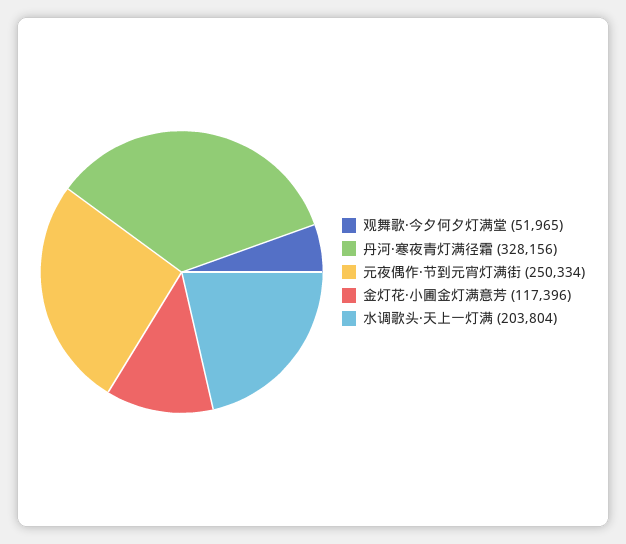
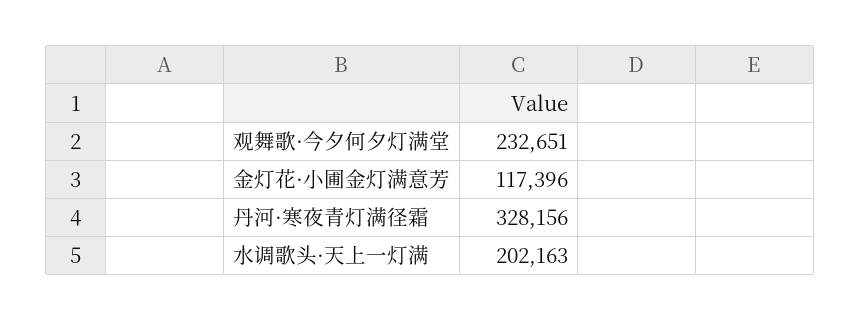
观舞歌·今夕何夕灯满堂: 51965 -> 232651
元夜偶作·节到元宵灯满街: 250334 -> none
水调歌头·天上一灯满: 203804 -> 202163

